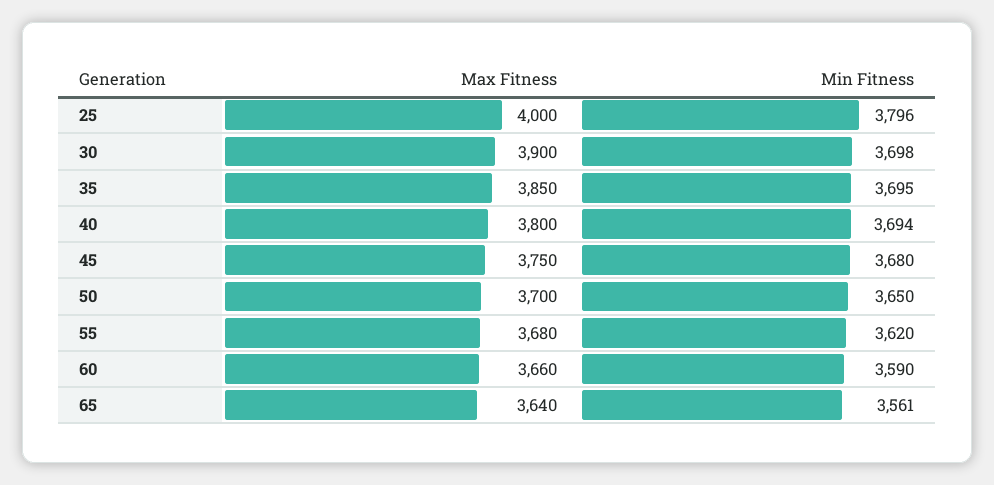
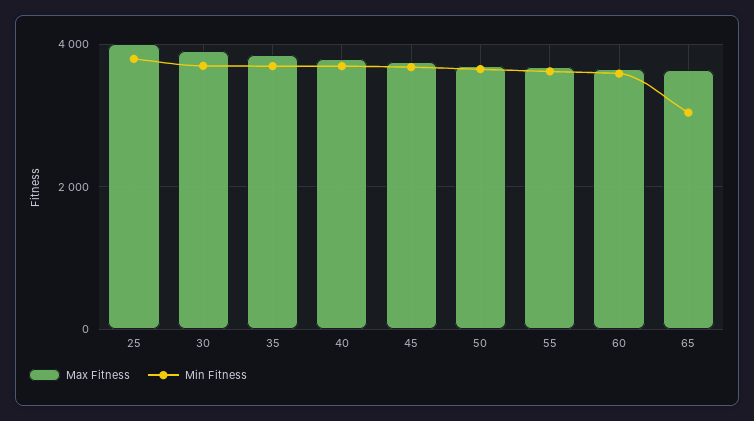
Min Fitness, 65: 3561 -> 3000

